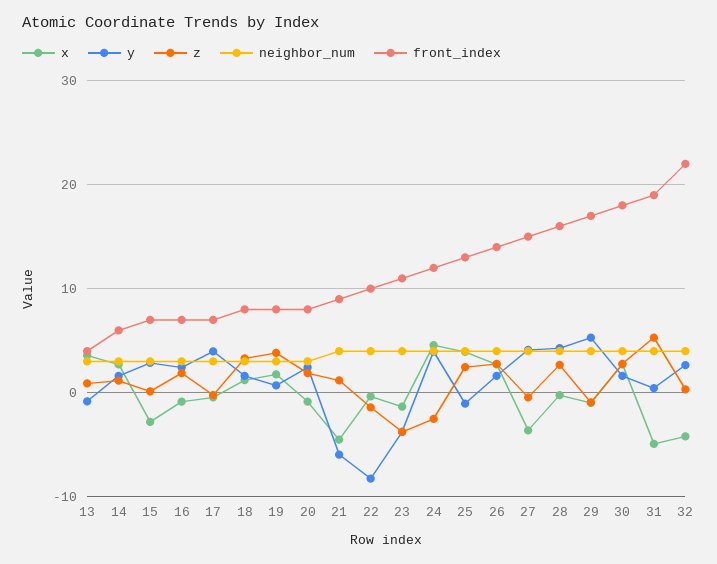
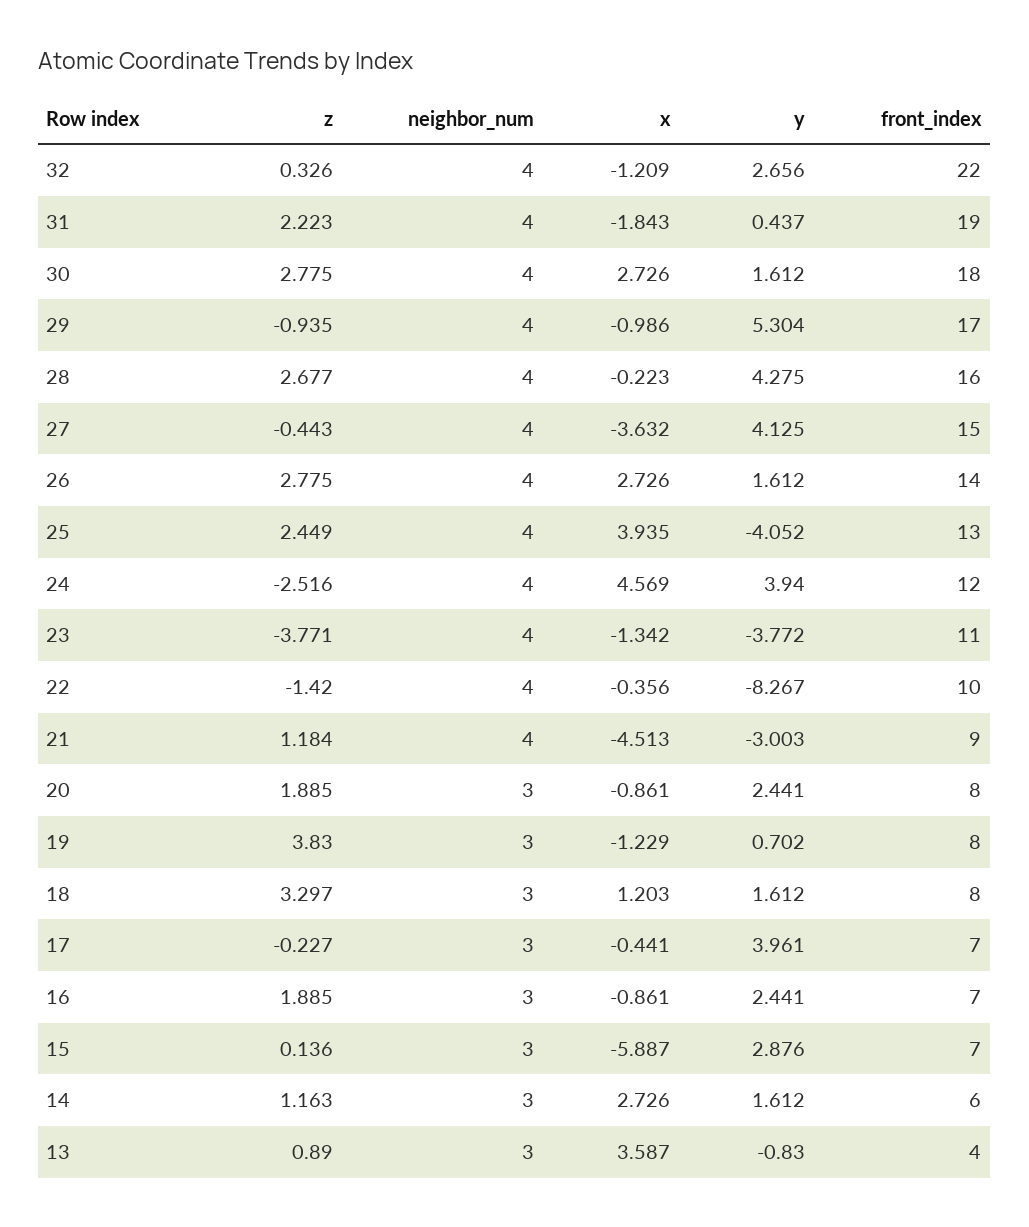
x, 15: -3 -> -5.887
x, 19: 2 -> -1.229
y, 21: -6 -> -3.003
y, 25: -1 -> -4.052
x, 31: -5 -> -1.843
z, 31: 5 -> 2.223
x, 32: -4 -> -1.209

